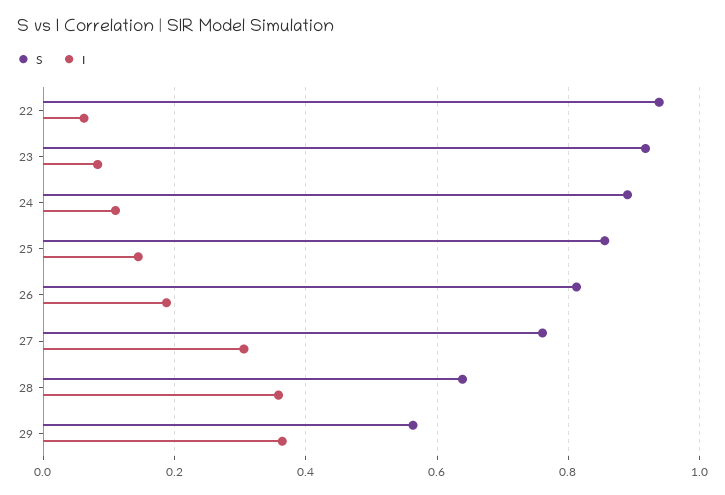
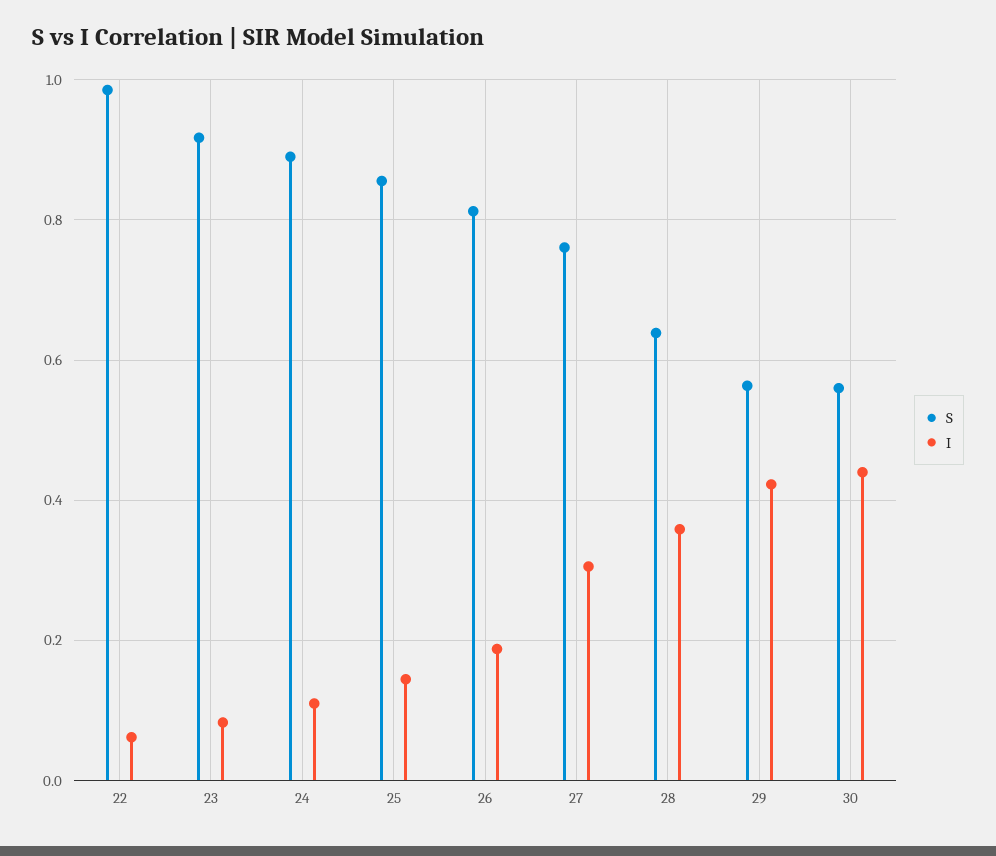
S, 22: 0.94 -> 0.98
I, 29: 0.36 -> 0.42
S, 30: none -> 0.56
I, 30: none -> 0.44

